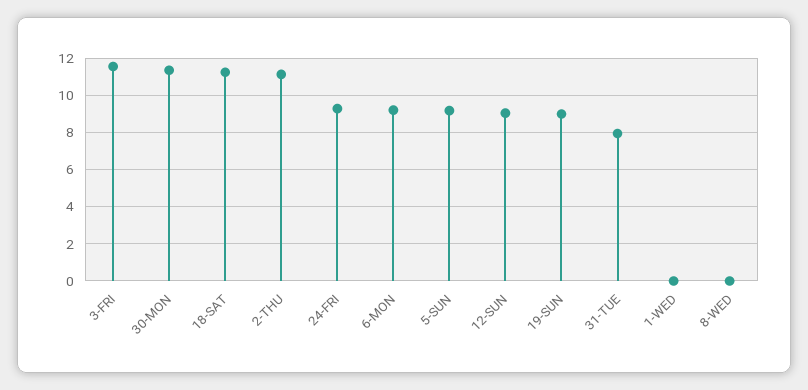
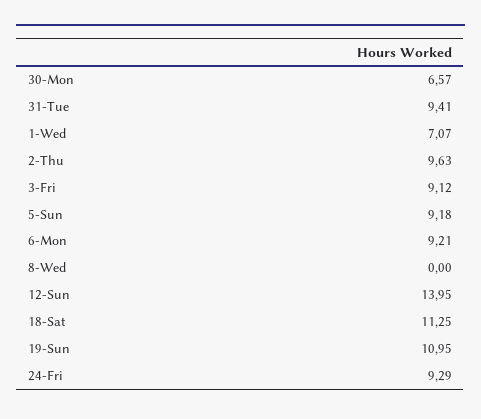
3-FRI: 11.5 -> 9.12
30-MON: 11.5 -> 6.57
2-THU: 11 -> 9.63
12-SUN: 9 -> 13.95
19-SUN: 9 -> 10.95
31-TUE: 8 -> 9.41
1-WED: 0 -> 7.07

